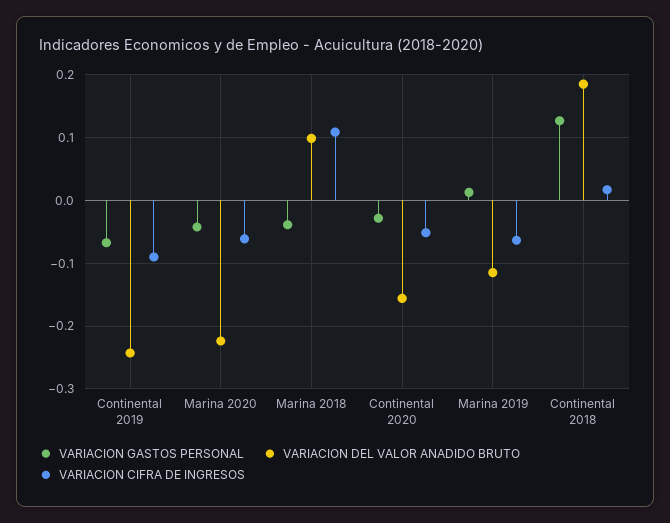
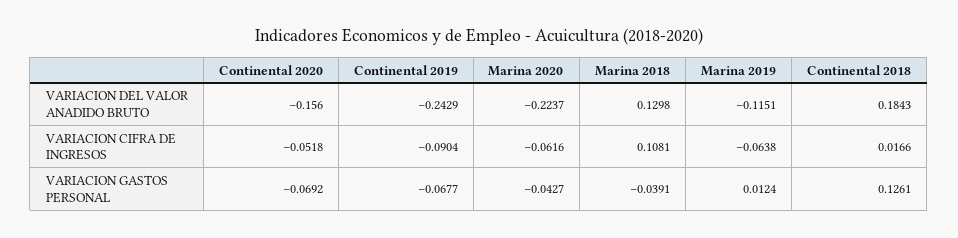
VARIACION DEL VALOR ANADIDO BRUTO, Marina 2018: 0.1 -> 0.1298
VARIACION GASTOS PERSONAL, Continental 2020: -0.03 -> -0.0692

